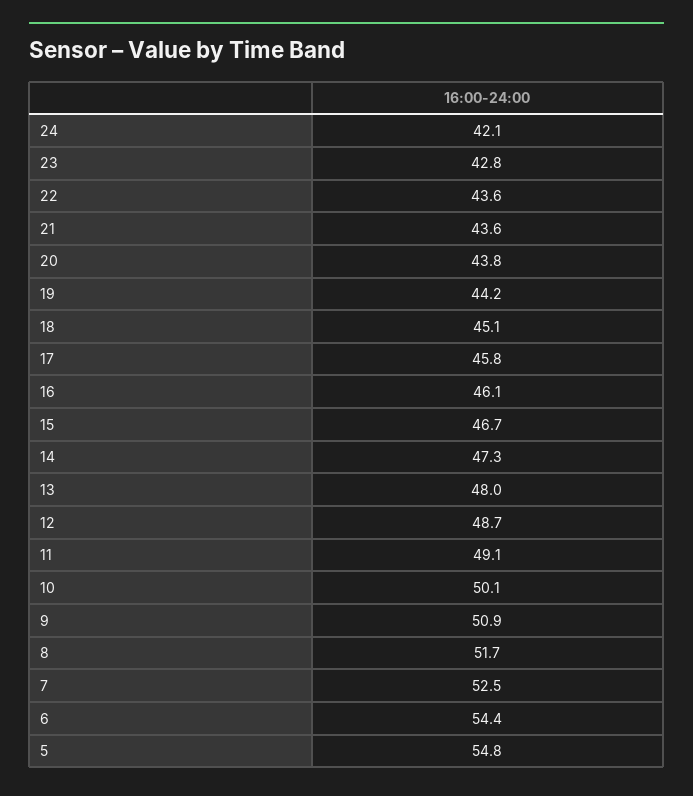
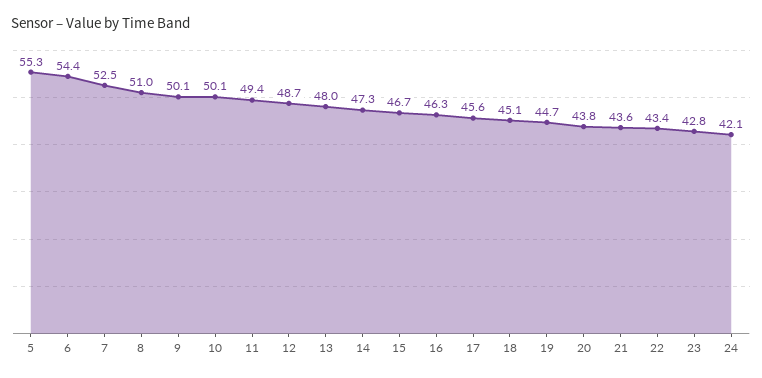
22: 43.6 -> 43.4
19: 44.2 -> 44.7
17: 45.8 -> 45.6
16: 46.1 -> 46.3
11: 49.1 -> 49.4
9: 50.9 -> 50.1
8: 51.7 -> 51
5: 54.8 -> 55.3

